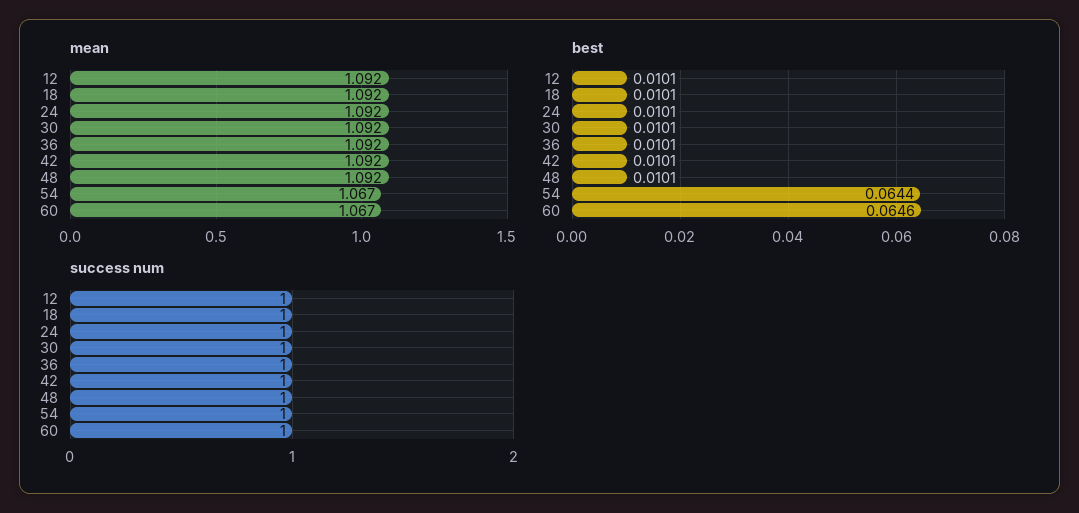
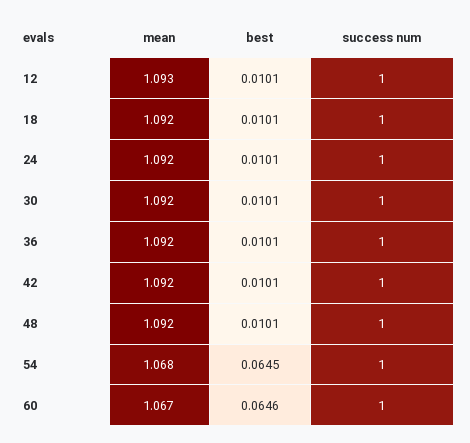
mean, 12: 1.092 -> 1.093
mean, 54: 1.067 -> 1.068
best, 54: 0.0644 -> 0.0645

